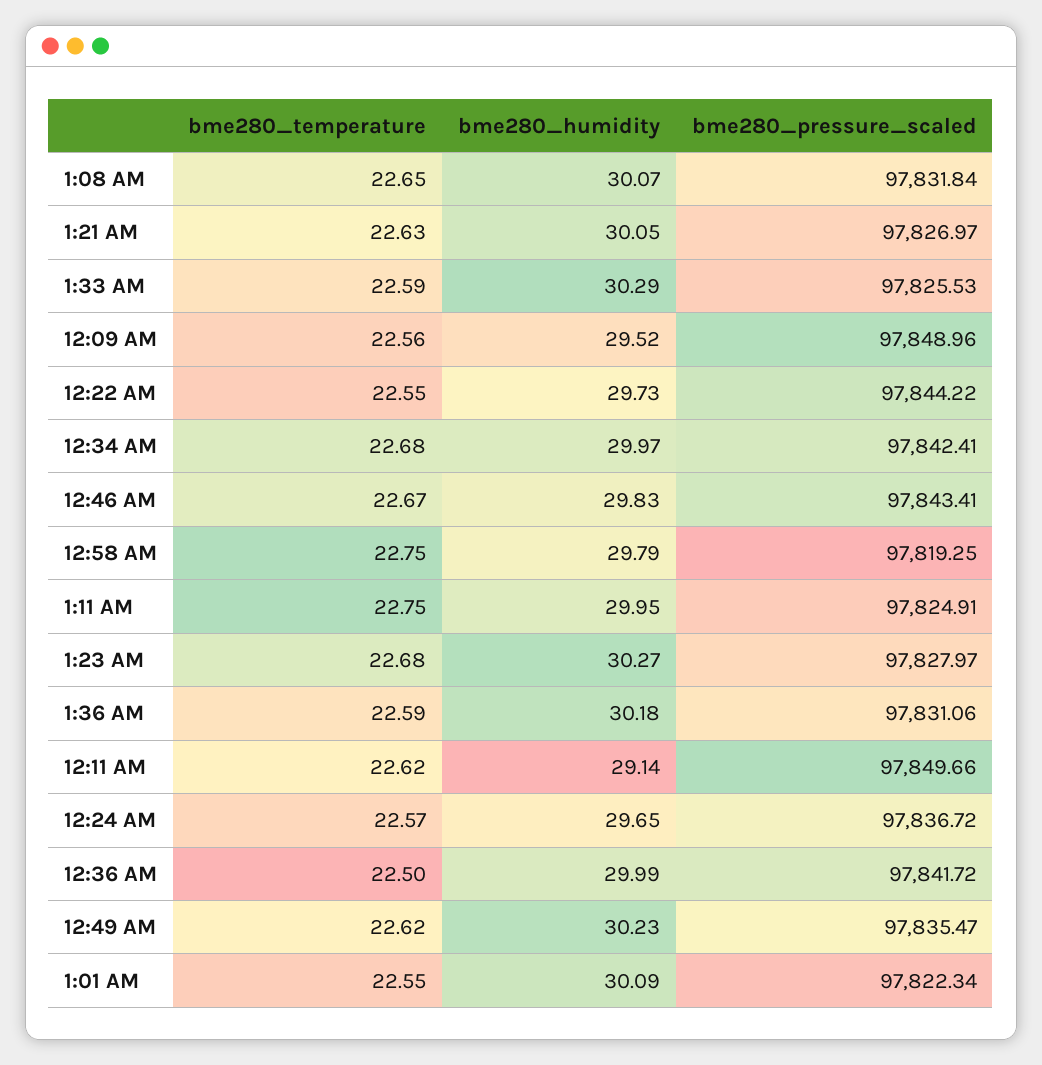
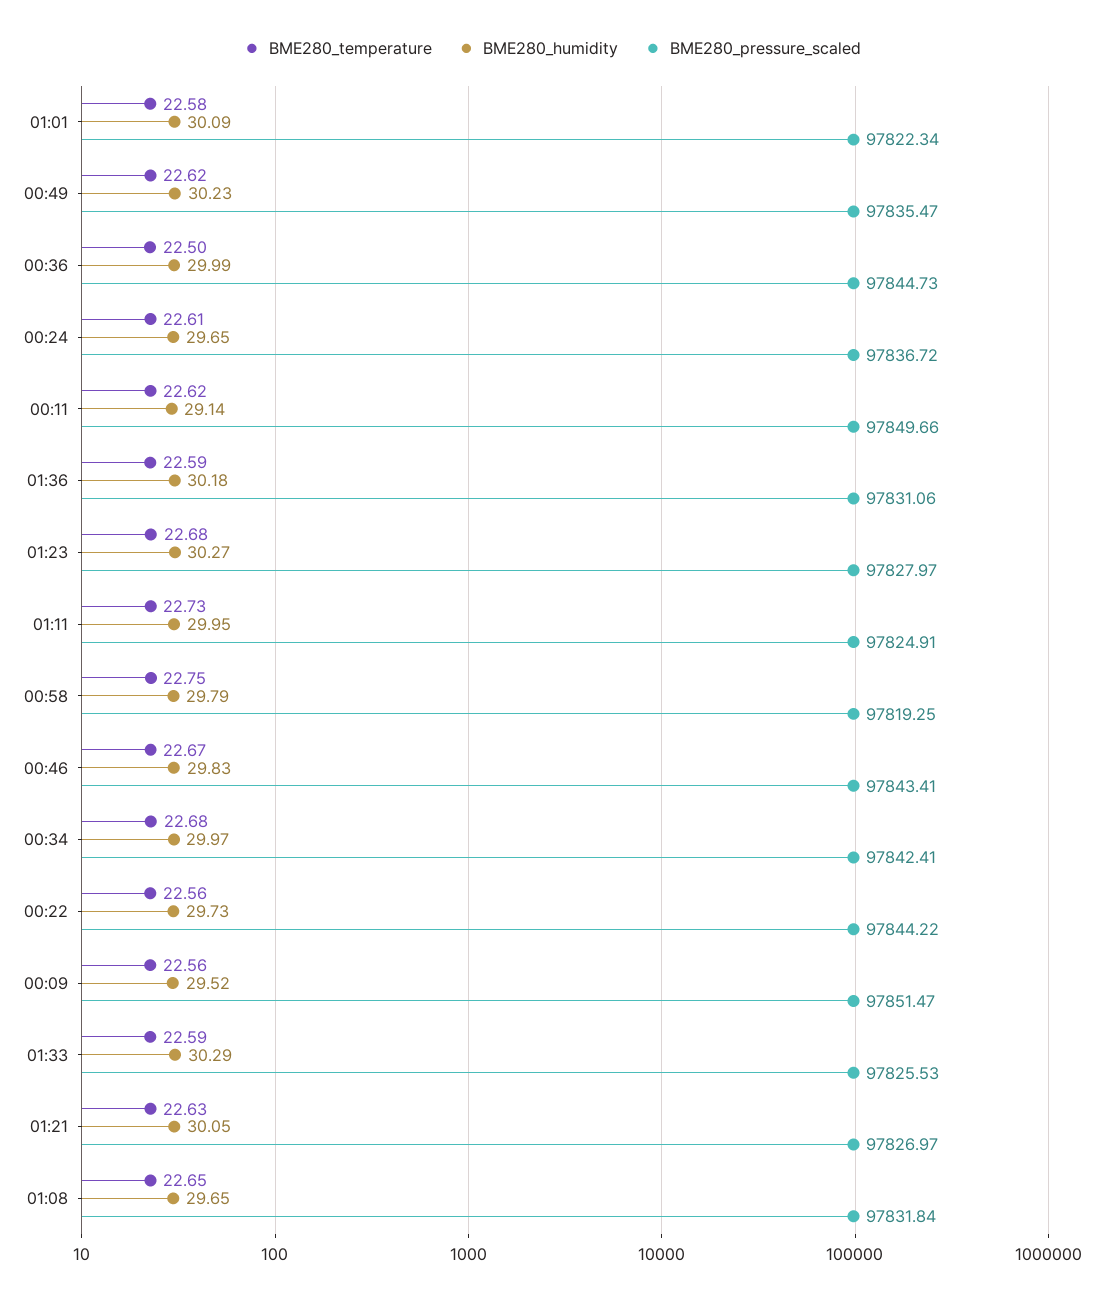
bme280_humidity, 1:08 AM: 30.07 -> 29.65
bme280_pressure_scaled, 12:09 AM: 97848.96 -> 97851.47
bme280_temperature, 12:22 AM: 22.55 -> 22.56
bme280_temperature, 1:11 AM: 22.75 -> 22.73
bme280_temperature, 12:24 AM: 22.57 -> 22.61
bme280_pressure_scaled, 12:36 AM: 97841.72 -> 97844.73
bme280_temperature, 1:01 AM: 22.55 -> 22.58

